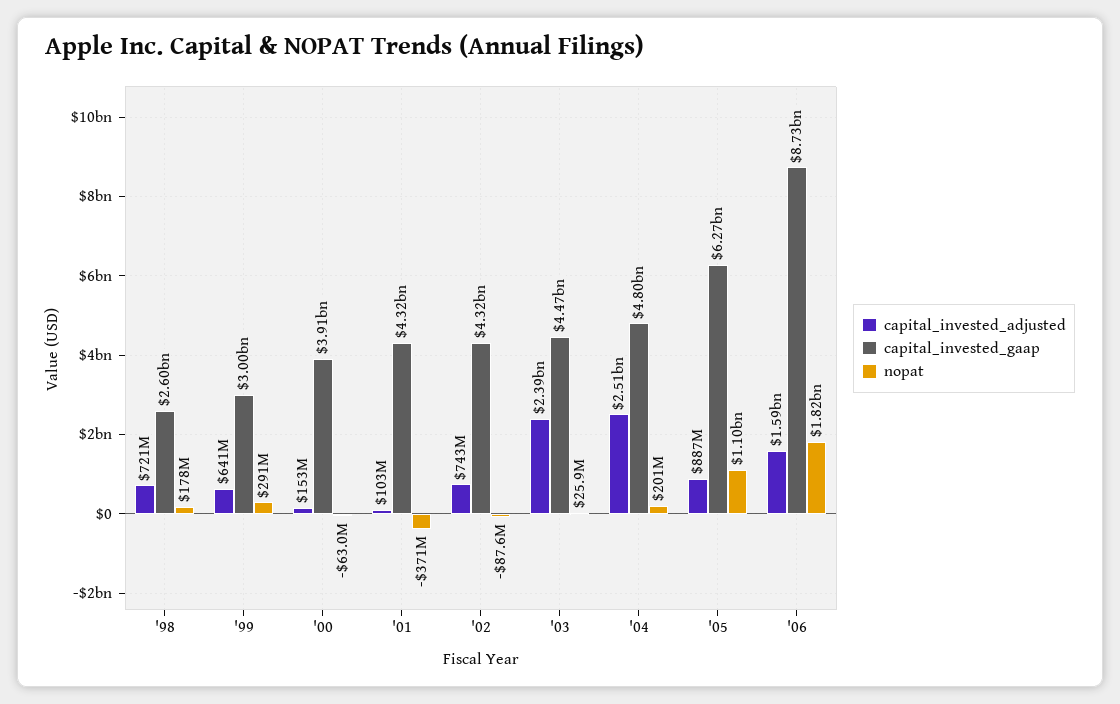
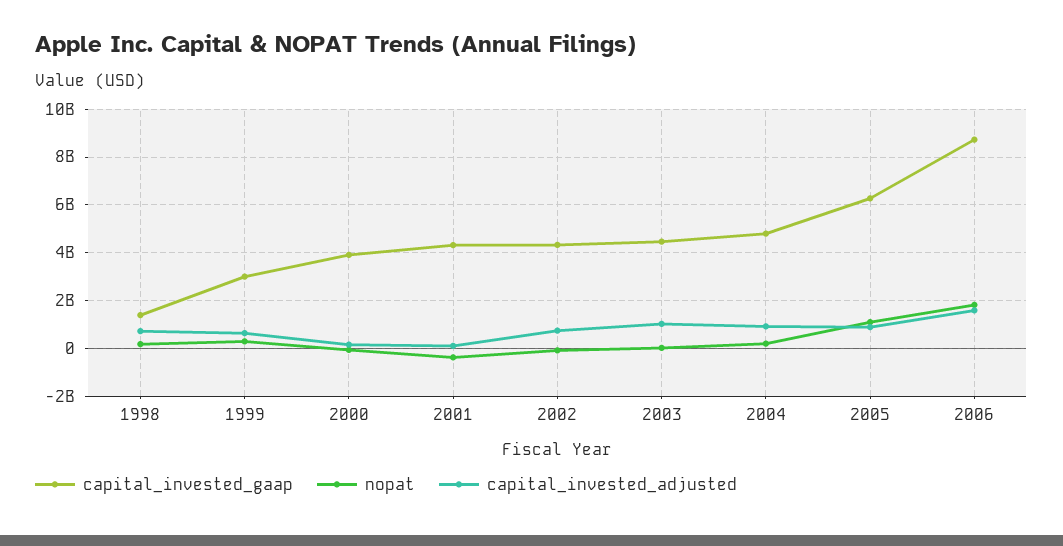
capital_invested_gaap, '98: 2600000000 -> 1500000000
capital_invested_adjusted, '03: 2390000000 -> 1000000000
capital_invested_adjusted, '04: 2510000000 -> 1000000000

